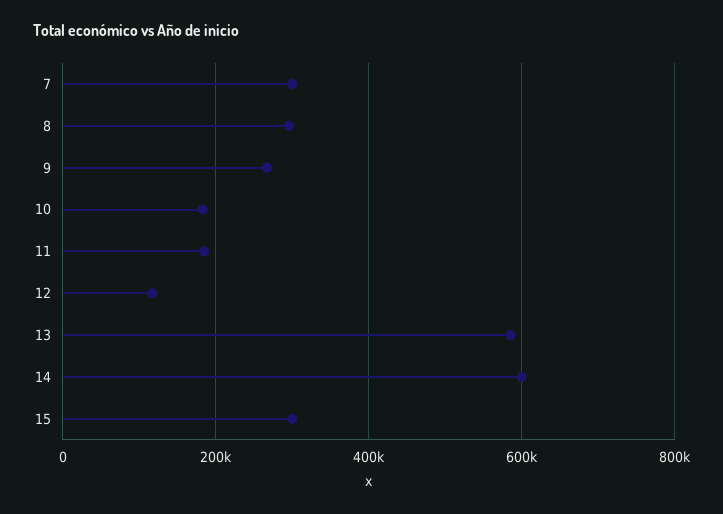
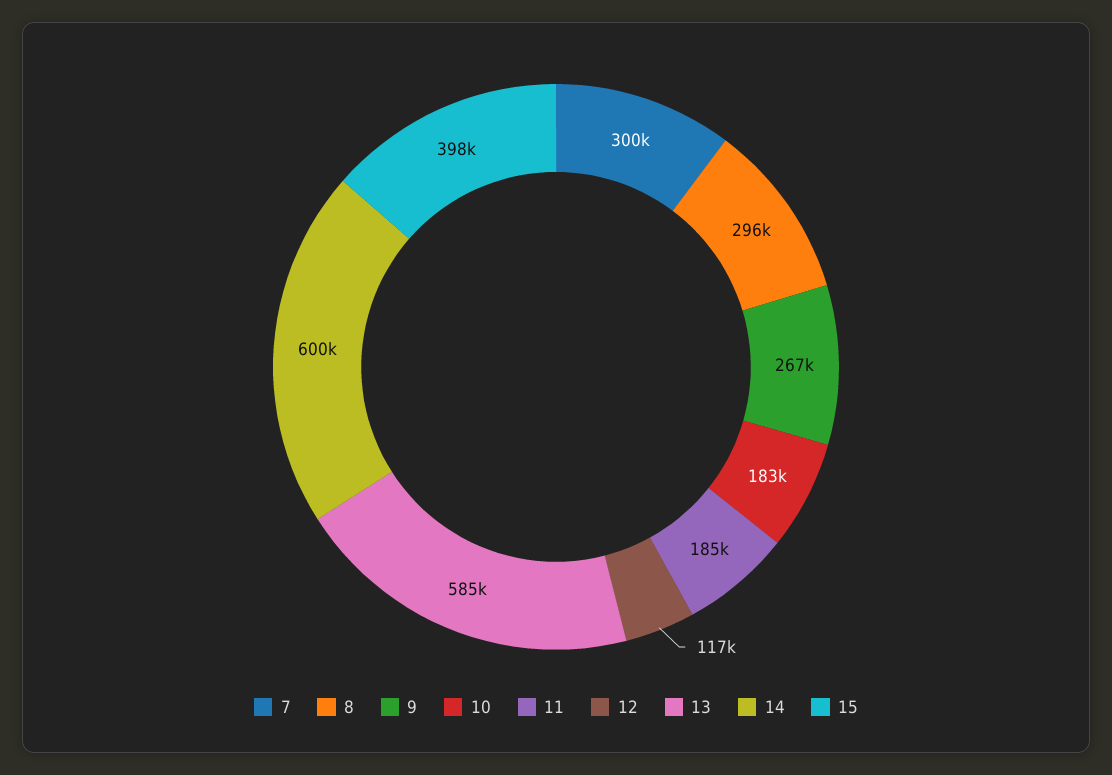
15: 300000 -> 398000

